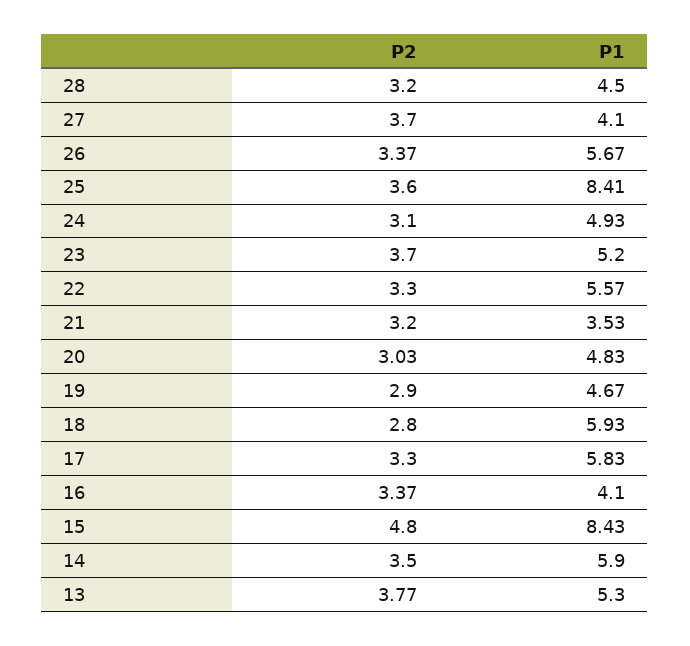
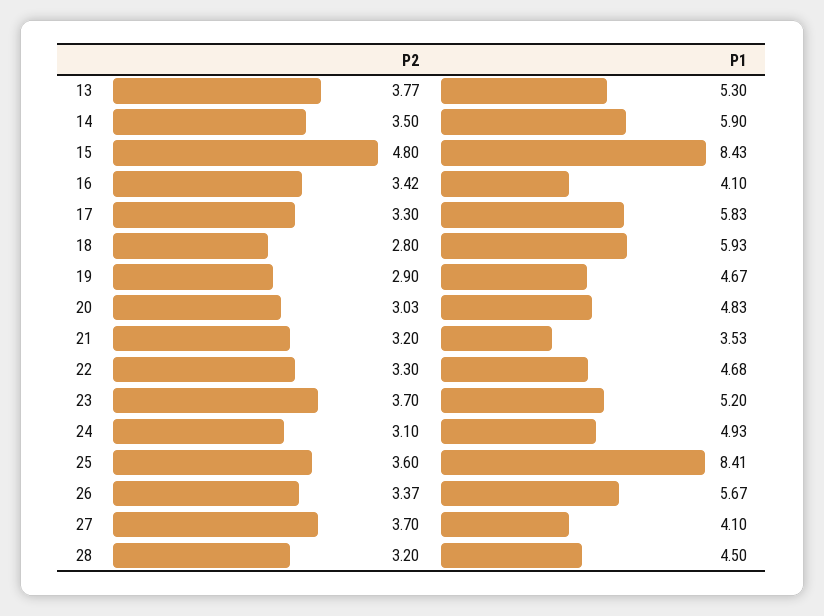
P1, 22: 5.57 -> 4.68
P2, 16: 3.37 -> 3.42

